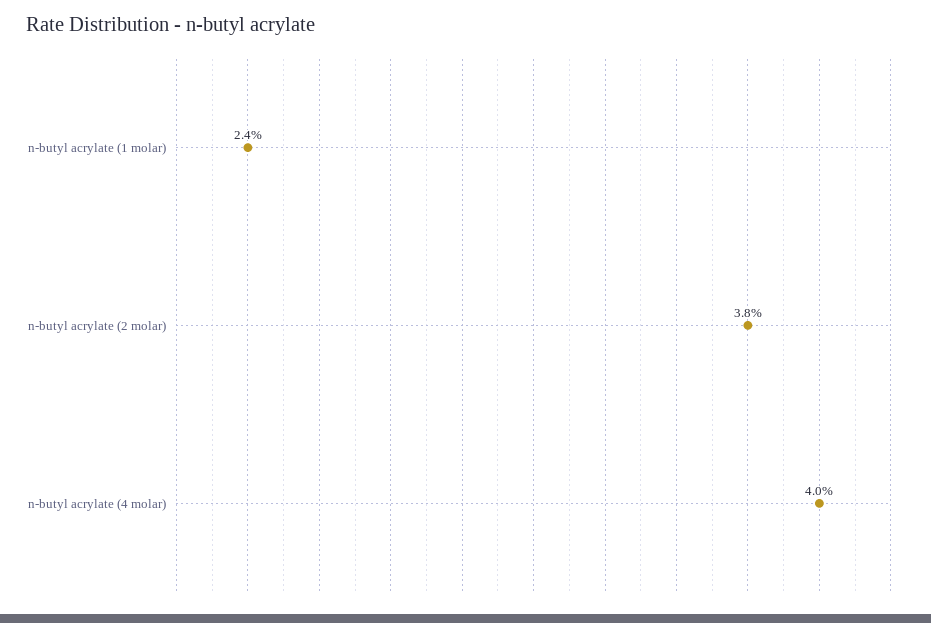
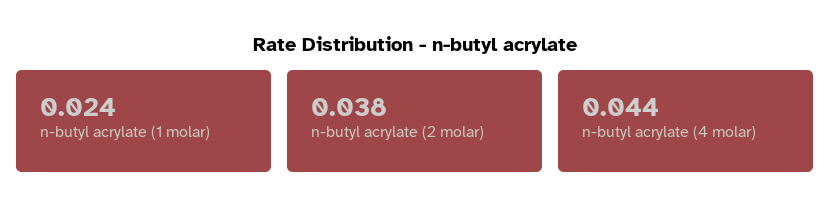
n-butyl acrylate (4 molar): 0.04 -> 0.044

